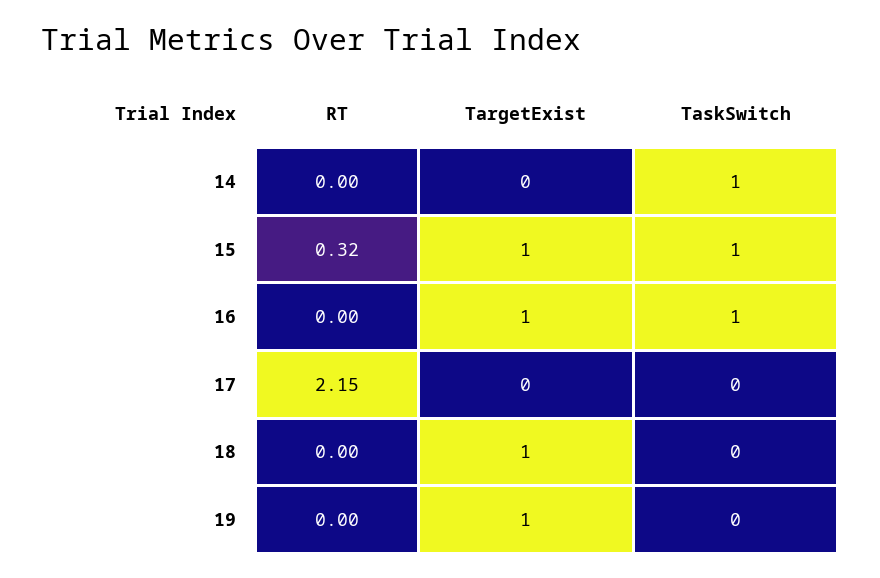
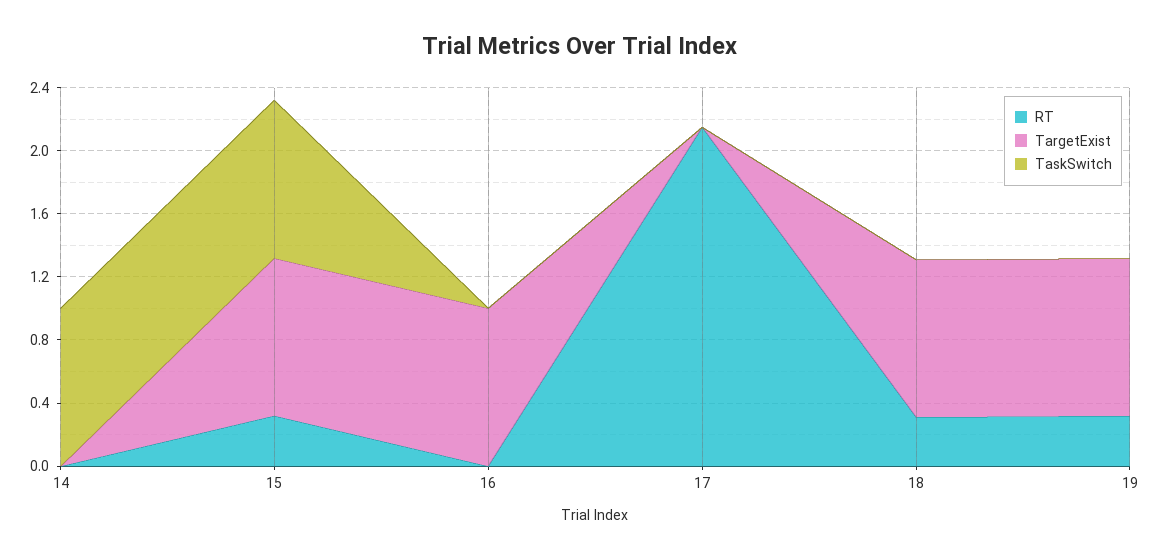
TaskSwitch, 16: 1 -> 0
RT, 18: 0 -> 0.3
RT, 19: 0 -> 0.3

